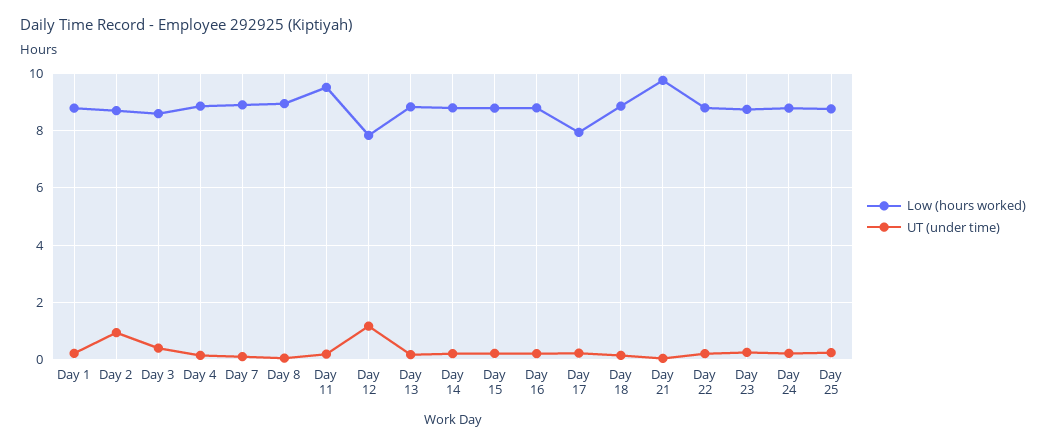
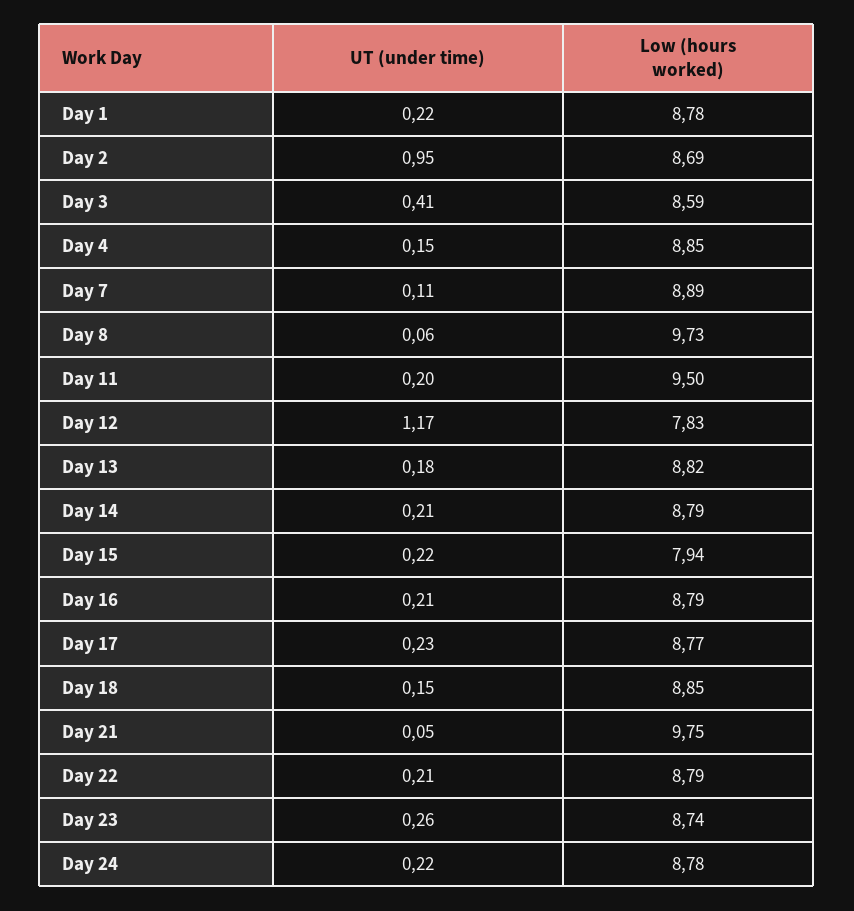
Low (hours worked), Day 8: 9 -> 9.73
Low (hours worked), Day 15: 8.75 -> 7.94
Low (hours worked), Day 17: 8 -> 8.77
Low (hours worked), Day 25: 8.75 -> none
UT (under time), Day 25: 0.25 -> none

